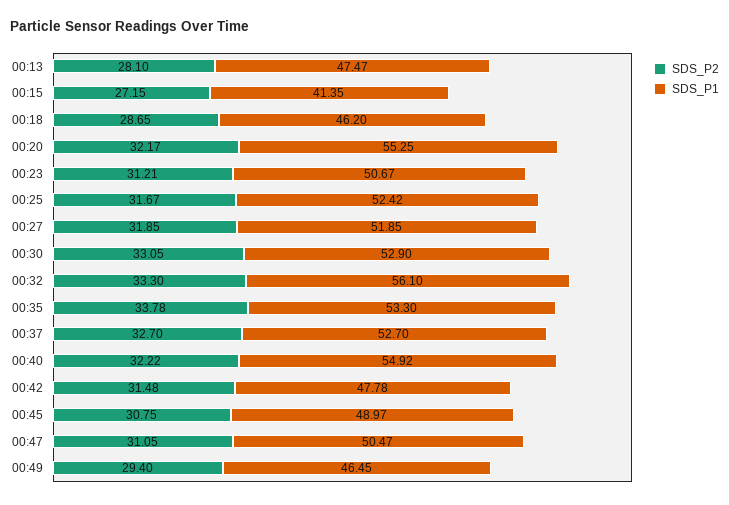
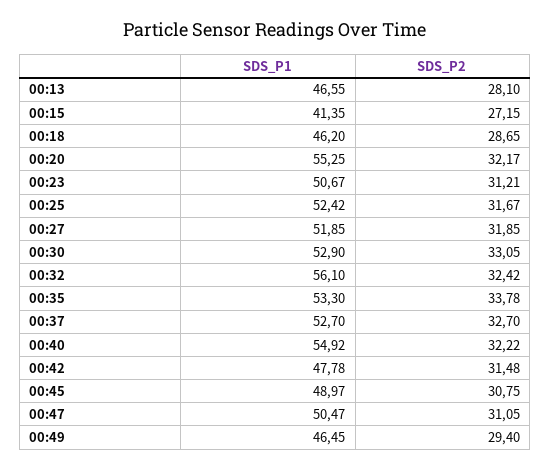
SDS_P1, 00:13: 47.47 -> 46.55
SDS_P2, 00:32: 33.3 -> 32.42

